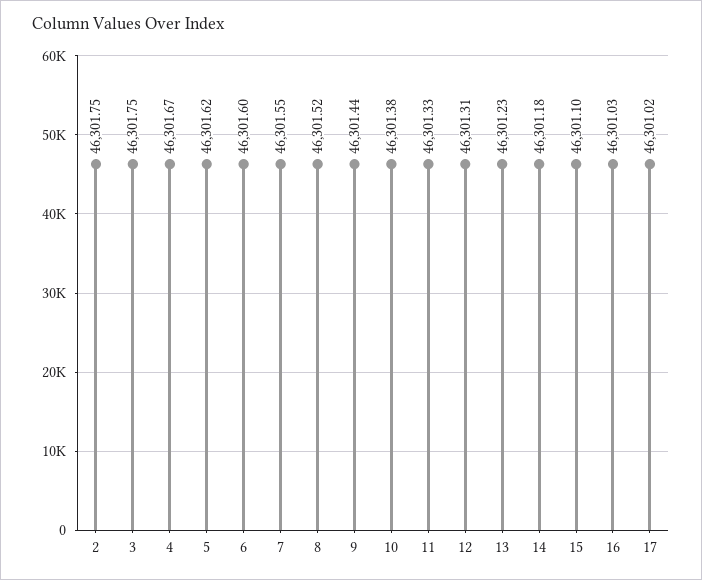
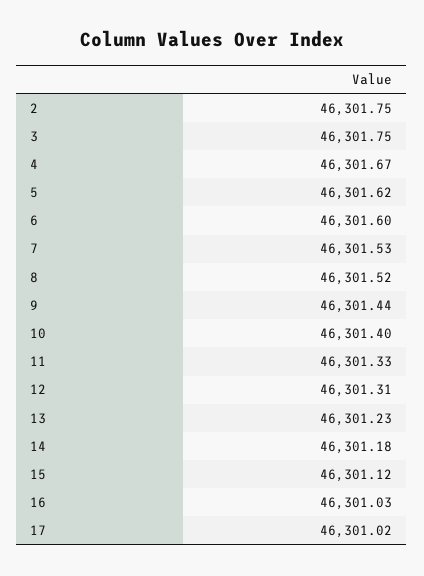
7: 46301.55 -> 46301.53
10: 46301.38 -> 46301.4
15: 46301.1 -> 46301.12

